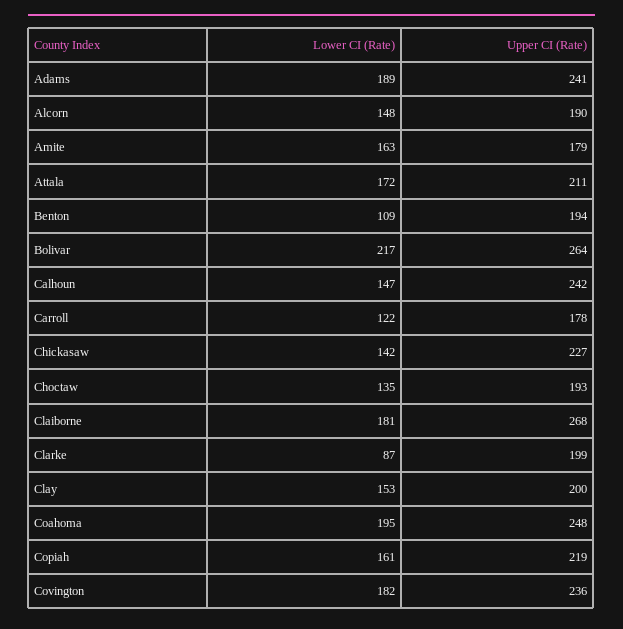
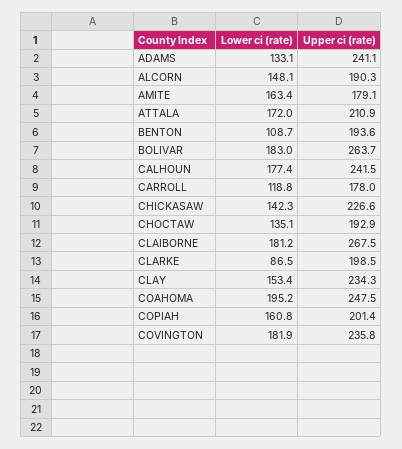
Lower CI (Rate), Adams: 189 -> 133.1
Lower CI (Rate), Bolivar: 217 -> 183
Lower CI (Rate), Calhoun: 147 -> 177.4
Lower CI (Rate), Carroll: 122 -> 118.8
Upper CI (Rate), Clay: 200 -> 234.3
Upper CI (Rate), Copiah: 219 -> 201.4

